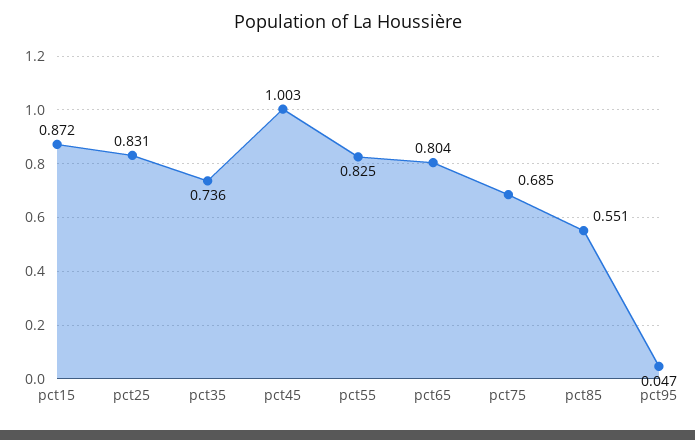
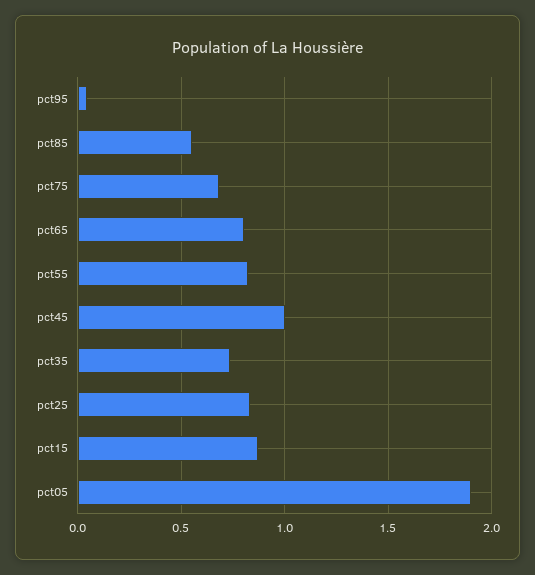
pct05: none -> 1.9

